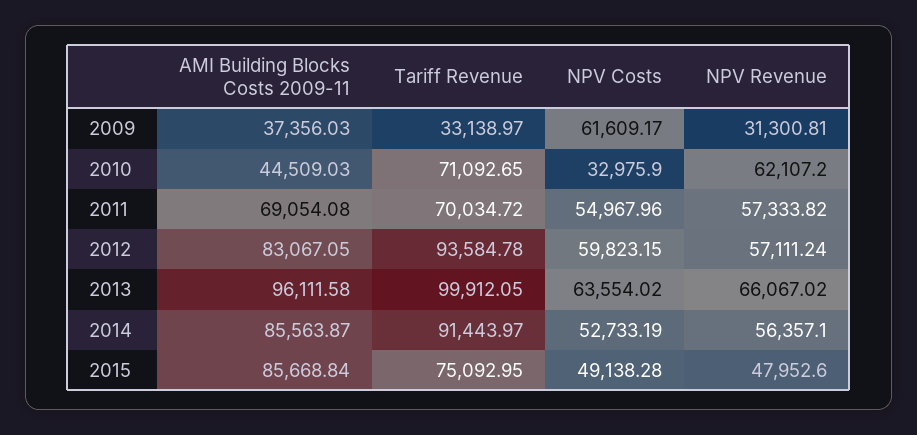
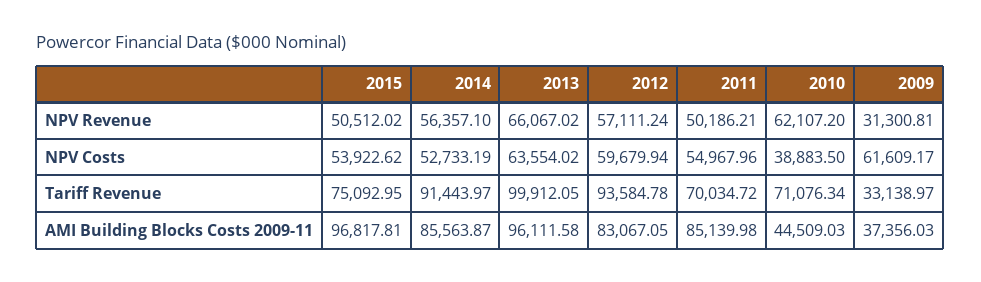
Tariff Revenue, 2010: 71092.65 -> 71076.34
NPV Costs, 2010: 32975.9 -> 38883.5
AMI Building Blocks Costs 2009-11, 2011: 69054.08 -> 85139.98
NPV Revenue, 2011: 57333.82 -> 50186.21
NPV Costs, 2012: 59823.15 -> 59679.94
AMI Building Blocks Costs 2009-11, 2015: 85668.84 -> 96817.81
NPV Costs, 2015: 49138.28 -> 53922.62
NPV Revenue, 2015: 47952.6 -> 50512.02

